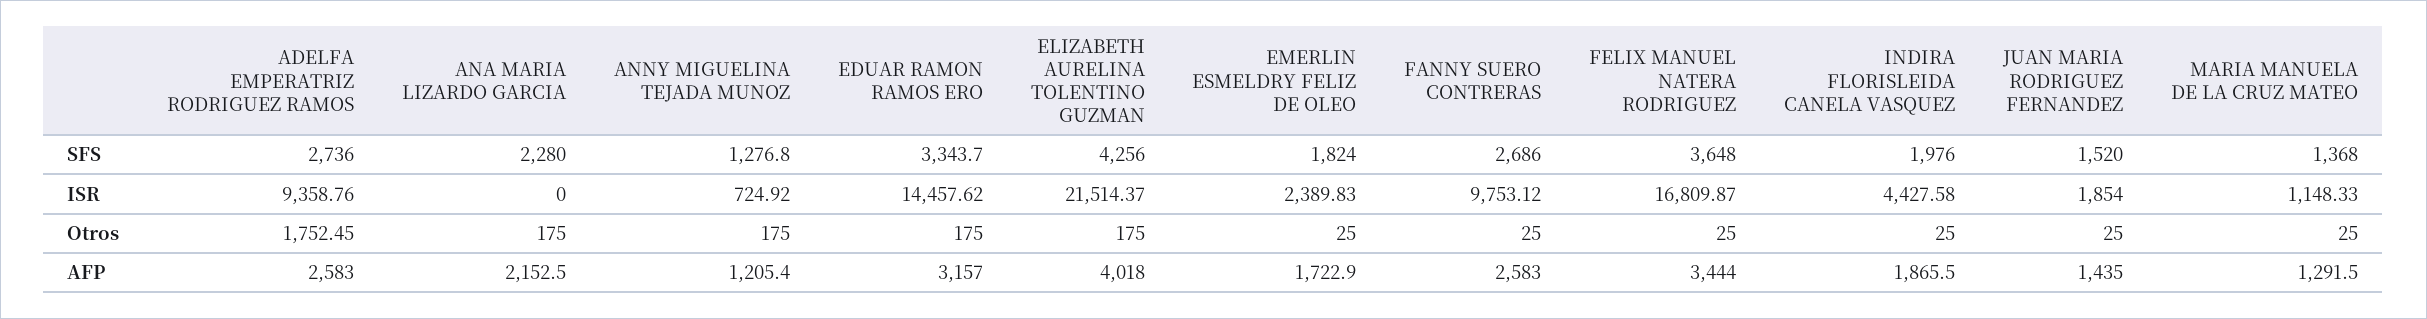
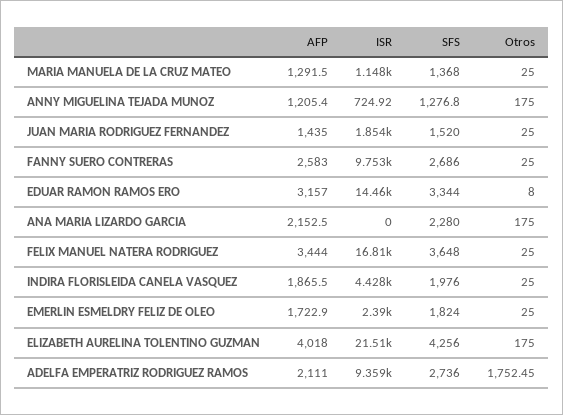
EDUAR RAMON RAMOS ERO, SFS: 3343.7 -> 3344
EDUAR RAMON RAMOS ERO, Otros: 175 -> 8
ADELFA EMPERATRIZ RODRIGUEZ RAMOS, AFP: 2583 -> 2111

